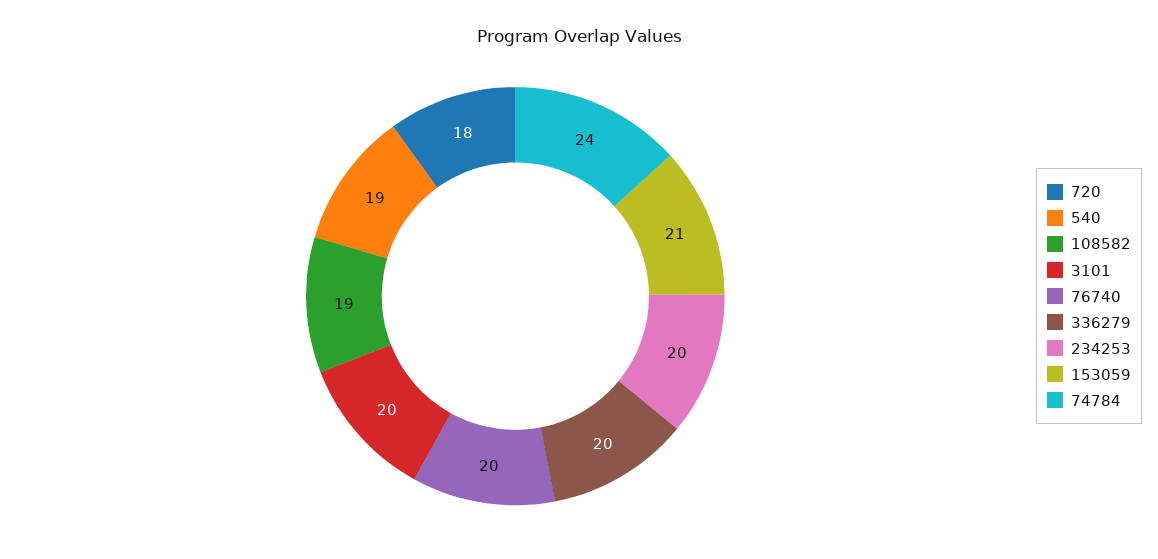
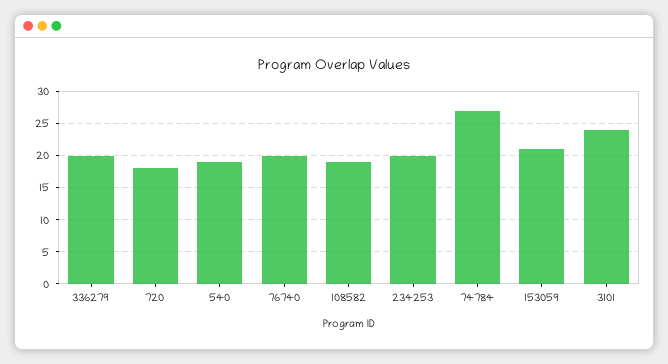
3101: 20 -> 24
74784: 24 -> 27

